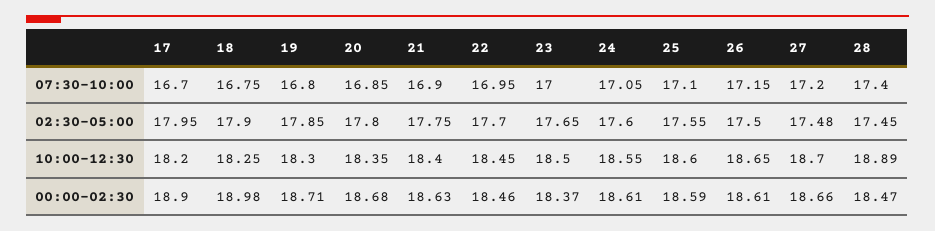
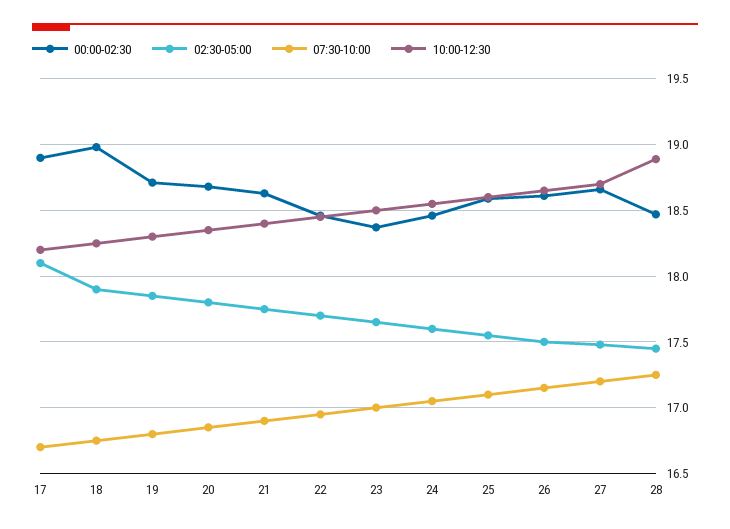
07:30-10:00, 28: 17.4 -> 17.25
02:30-05:00, 17: 17.95 -> 18.1
00:00-02:30, 24: 18.61 -> 18.45

